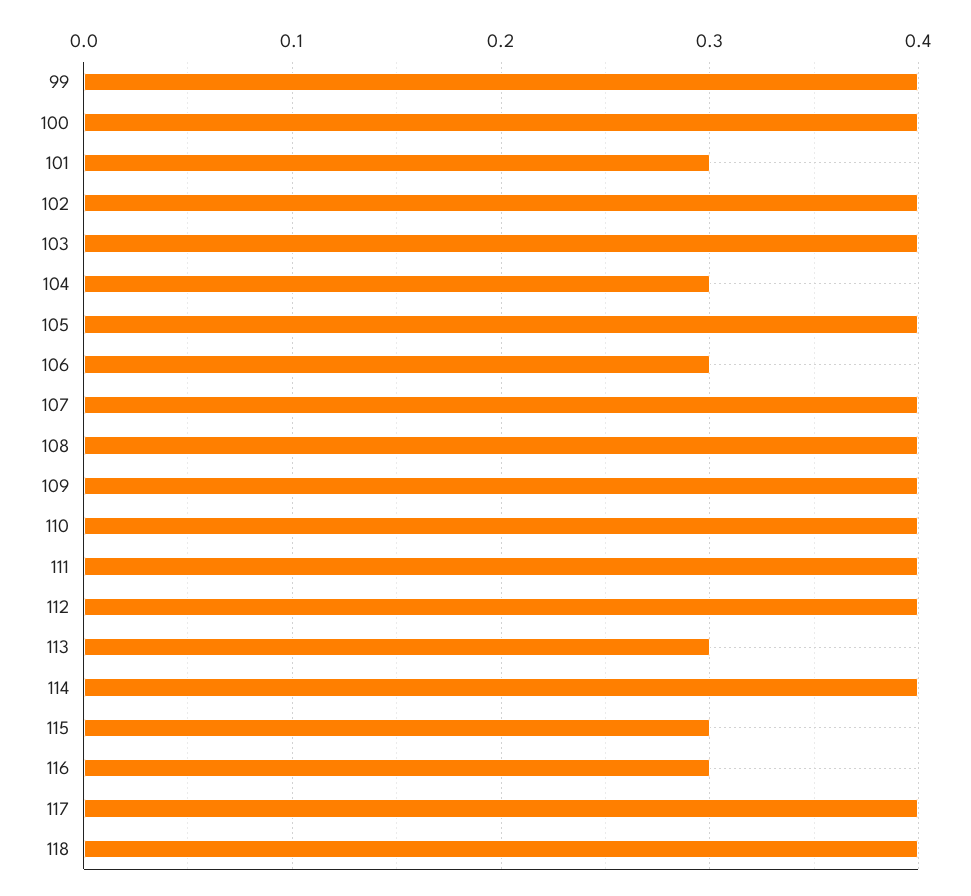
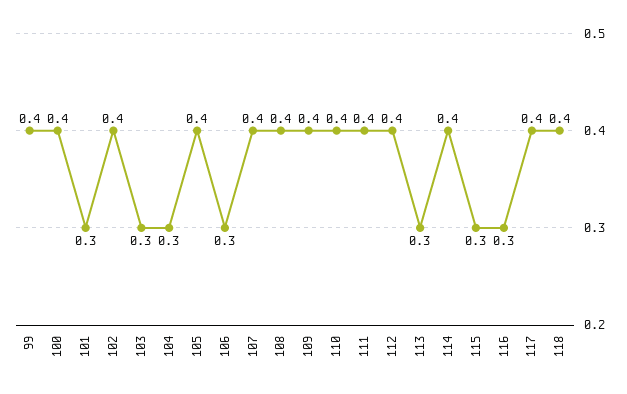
103: 0.4 -> 0.3

